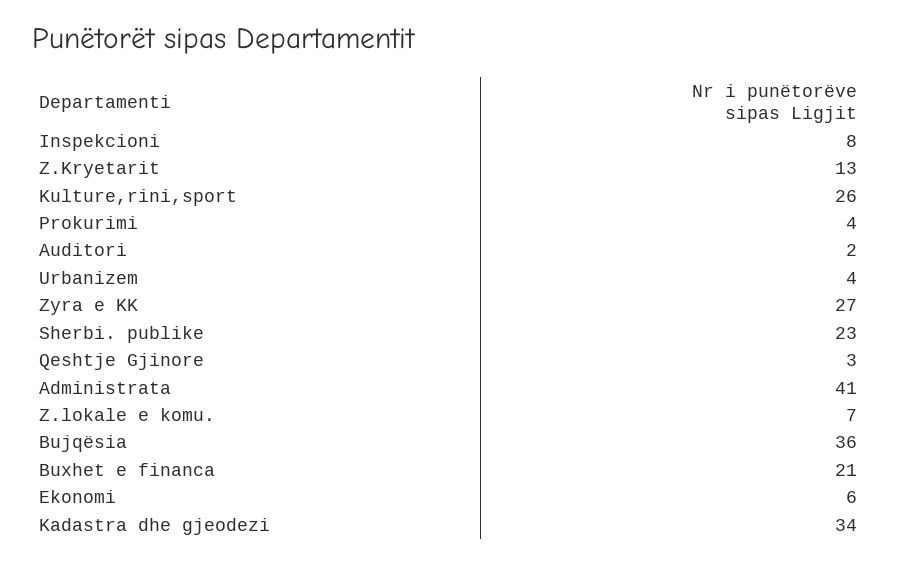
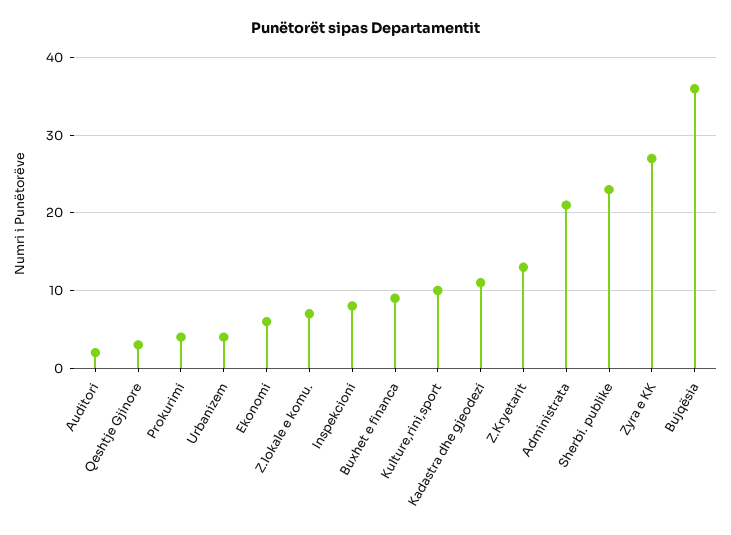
Kulture,rini,sport: 26 -> 10
Administrata: 41 -> 21
Buxhet e financa: 21 -> 9
Kadastra dhe gjeodezi: 34 -> 11

